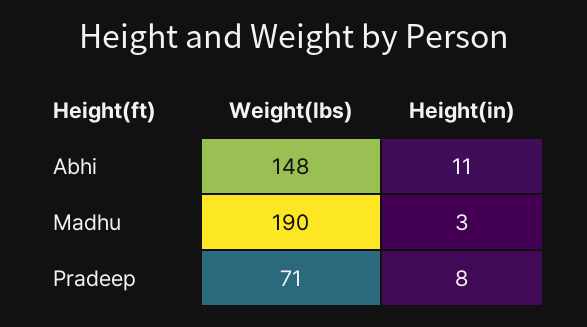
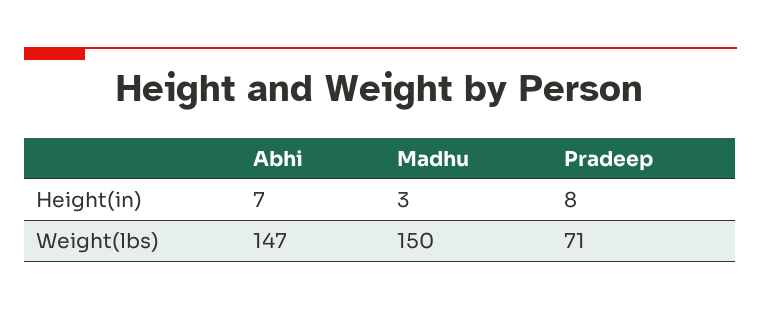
Weight(lbs), Abhi: 148 -> 147
Height(in), Abhi: 11 -> 7
Weight(lbs), Madhu: 190 -> 150

